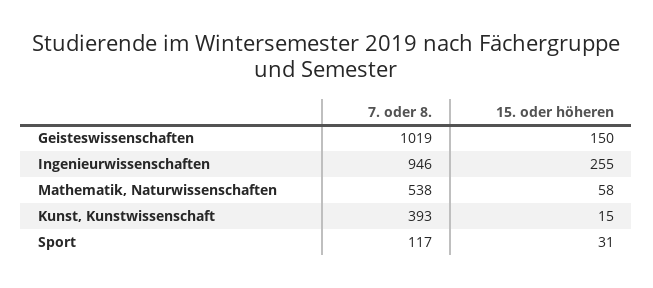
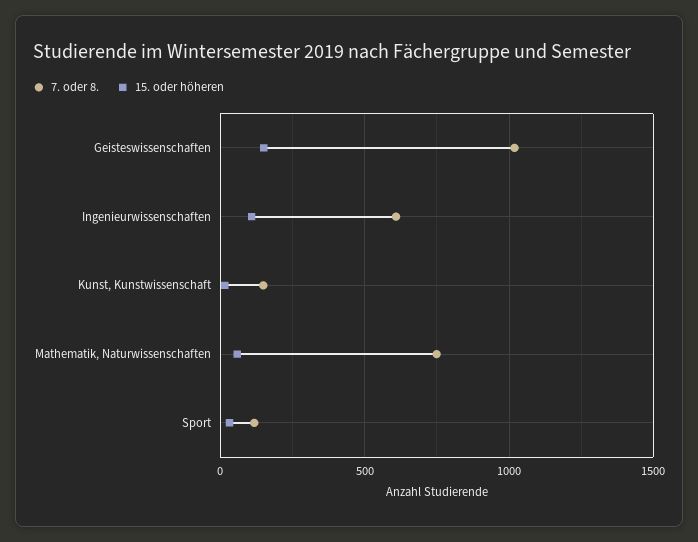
7. oder 8., Ingenieurwissenschaften: 946 -> 600
15. oder höheren, Ingenieurwissenschaften: 255 -> 100
7. oder 8., Mathematik, Naturwissenschaften: 538 -> 750
7. oder 8., Kunst, Kunstwissenschaft: 393 -> 150

